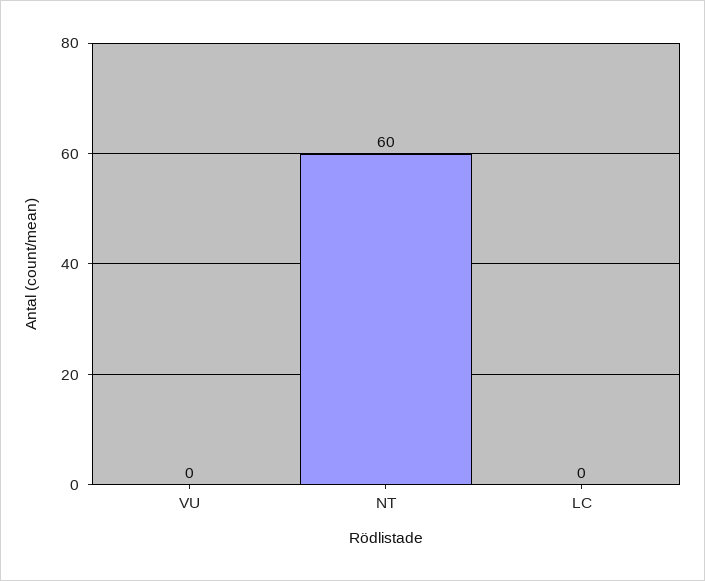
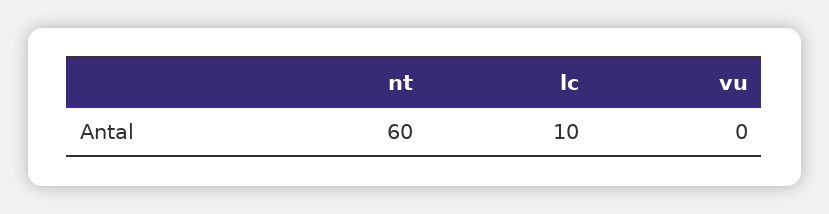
LC: 0 -> 10

